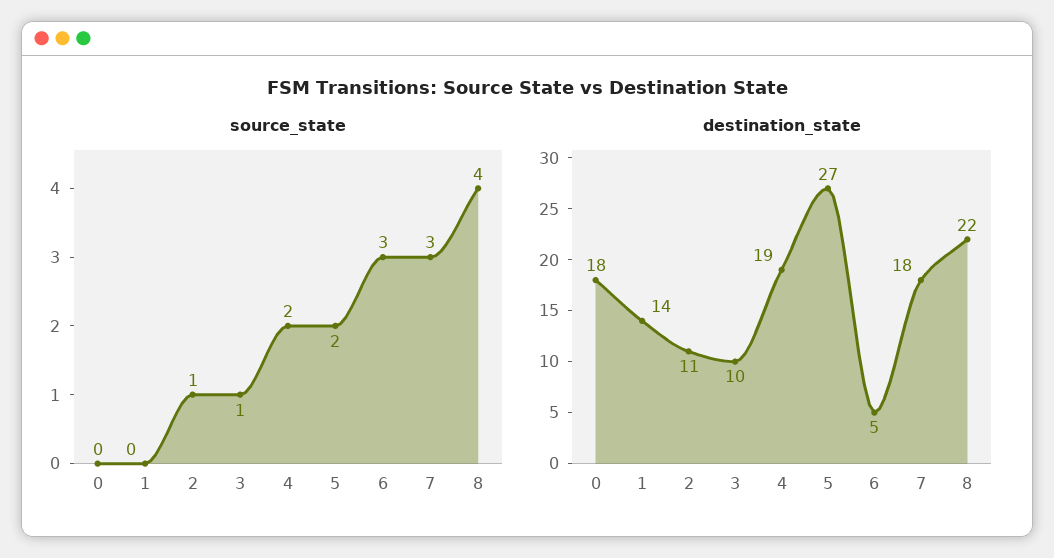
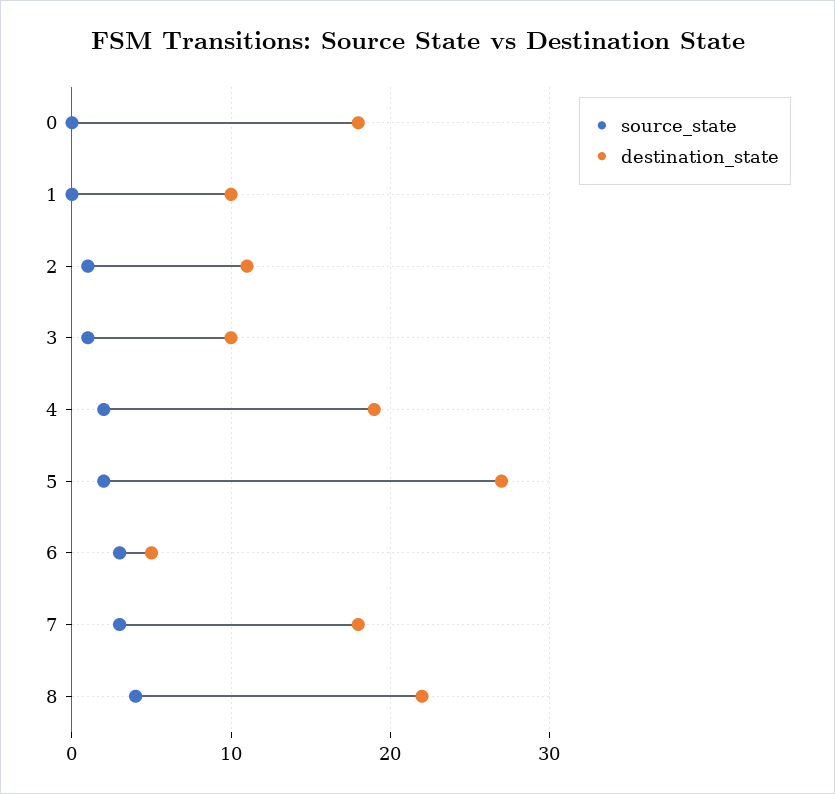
destination_state, 1: 14 -> 10

